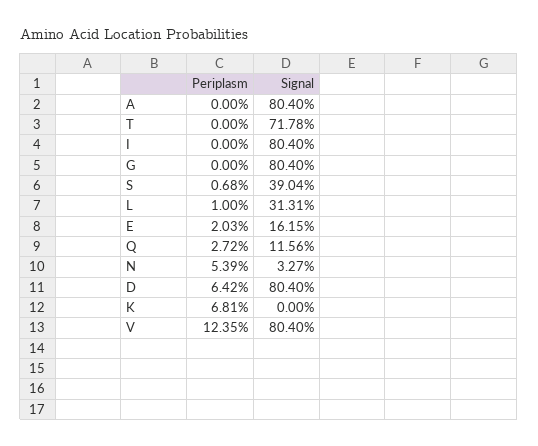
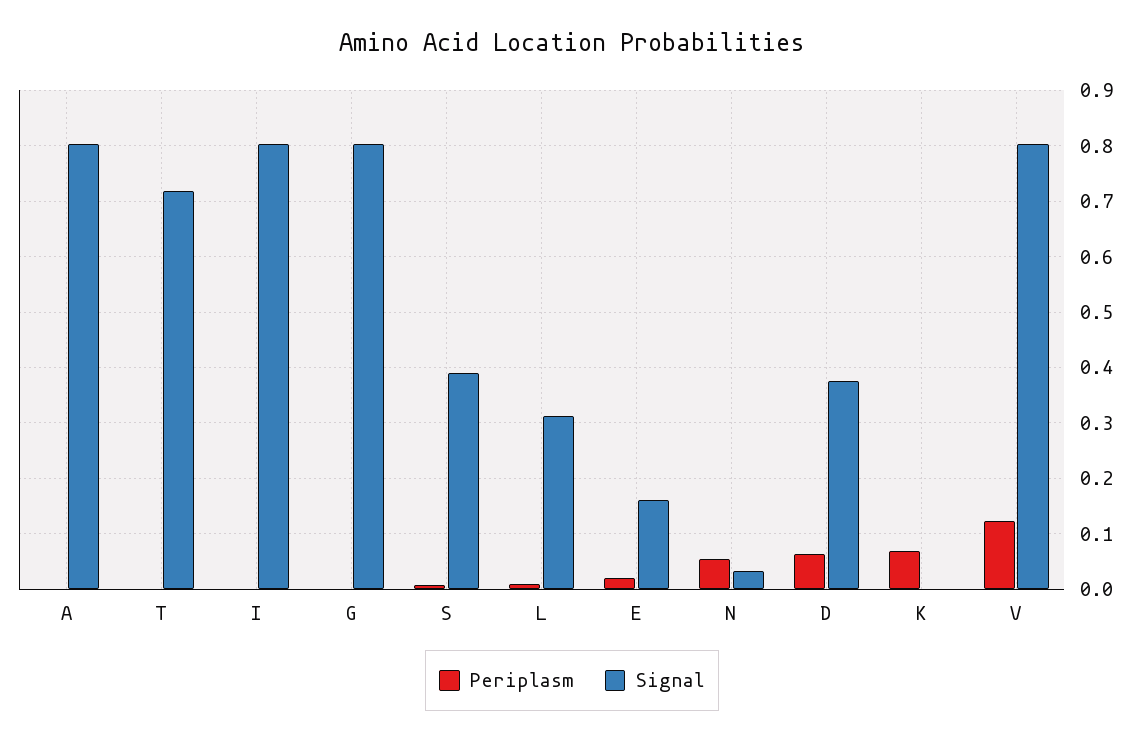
Periplasm, Q: 0.0272 -> none
Signal, Q: 0.1156 -> none
Signal, D: 0.804 -> 0.38

